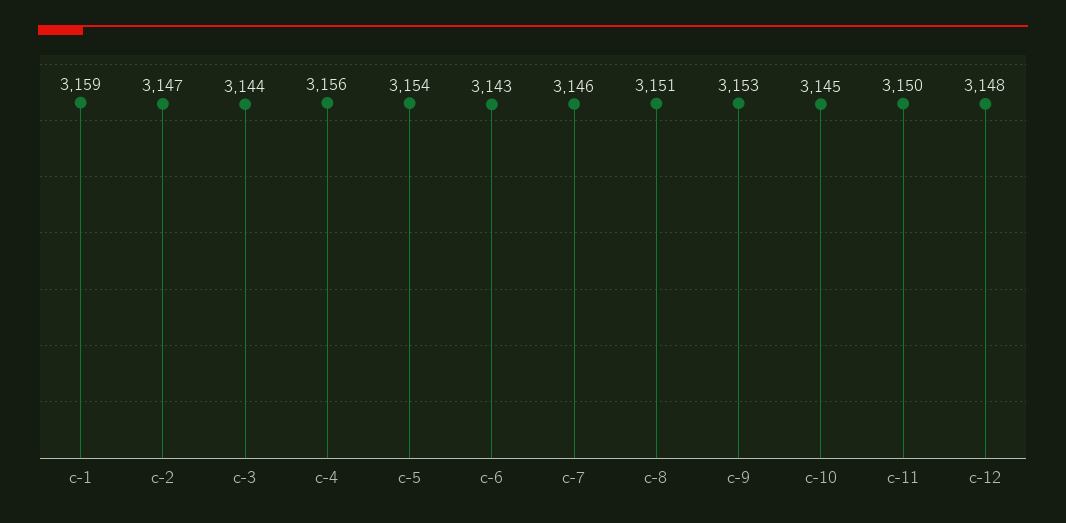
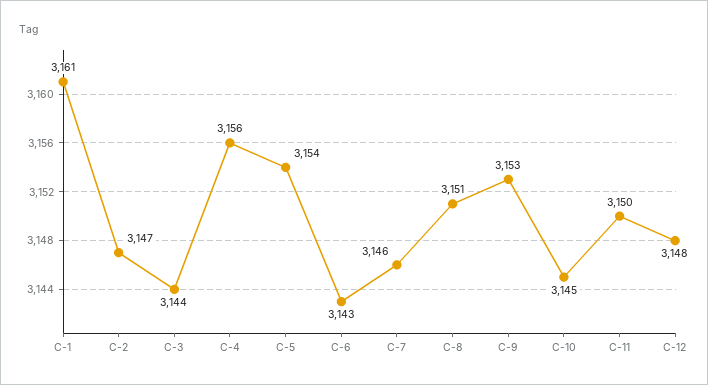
c-1: 3159 -> 3161

